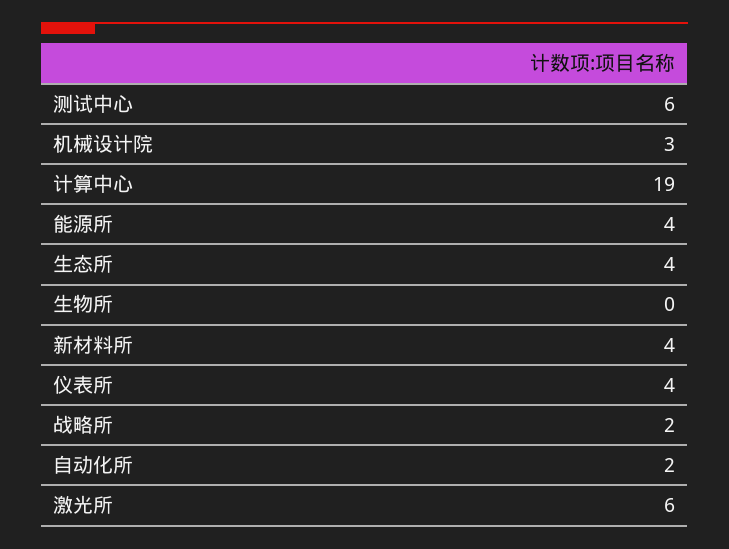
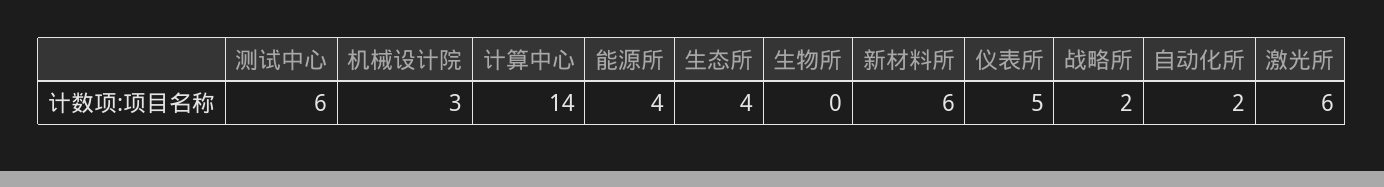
计算中心: 19 -> 14
新材料所: 4 -> 6
仪表所: 4 -> 5

